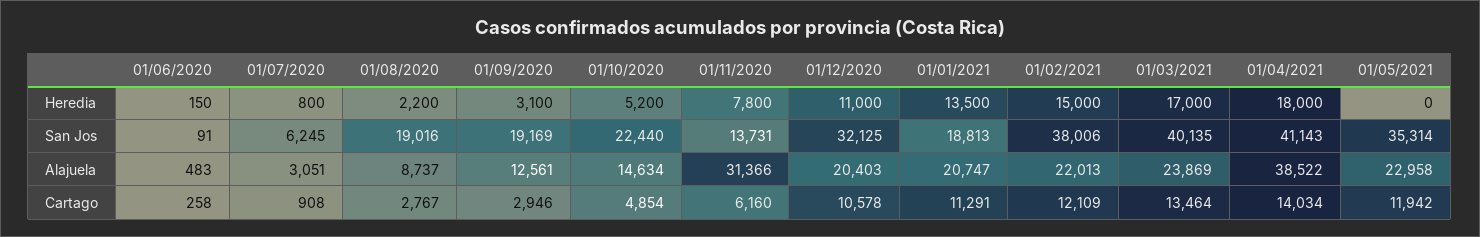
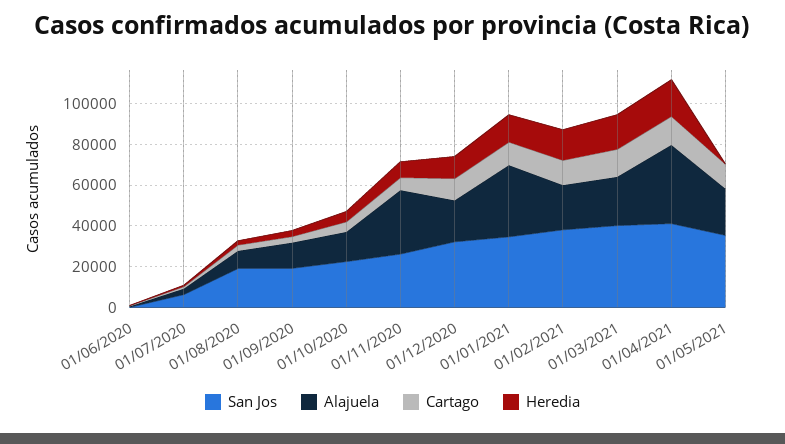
San Jos, 01/11/2020: 13731 -> 25000
San Jos, 01/01/2021: 18813 -> 35000
Alajuela, 01/01/2021: 20747 -> 35000

